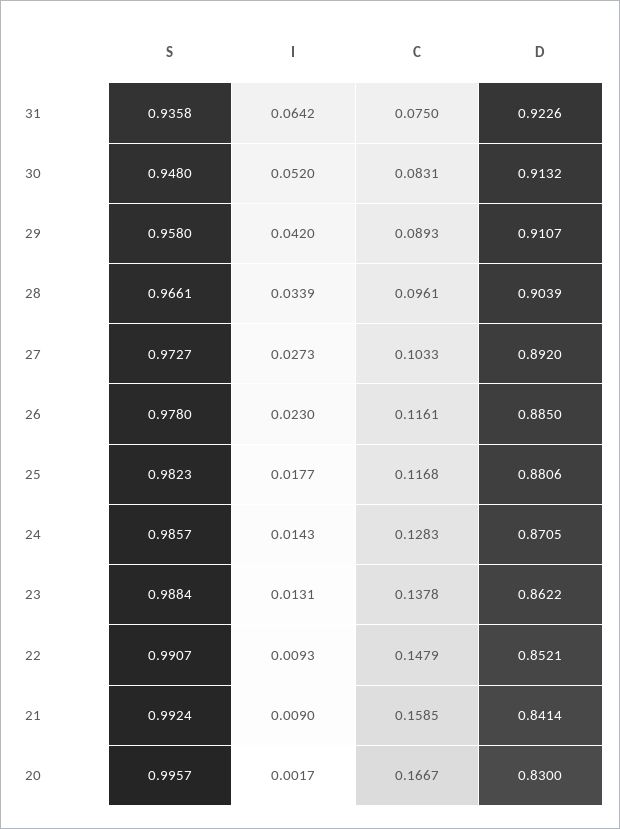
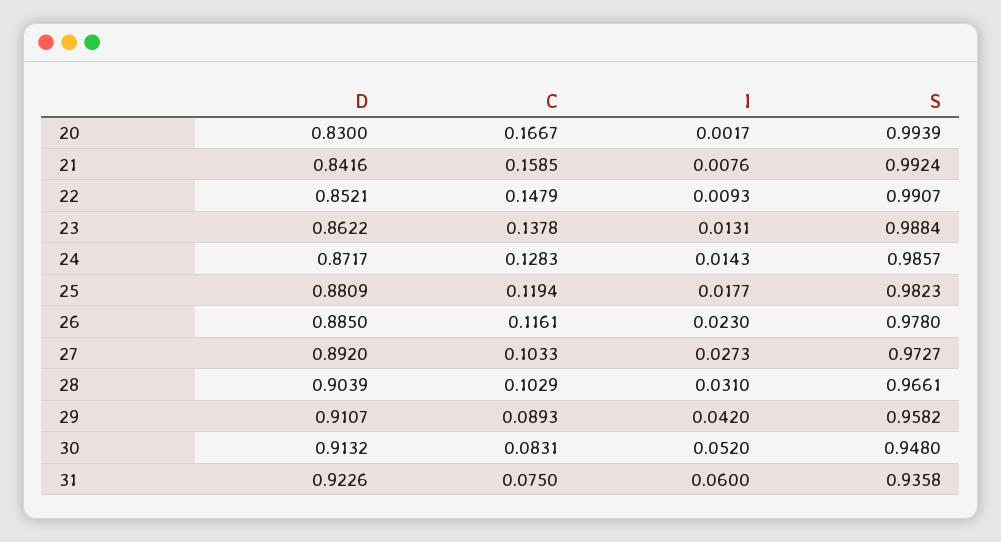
I, 31: 0.0642 -> 0.06
S, 29: 0.958 -> 0.9582
I, 28: 0.0339 -> 0.031
C, 28: 0.0961 -> 0.1029
C, 25: 0.1168 -> 0.1194
D, 25: 0.8806 -> 0.8809
D, 24: 0.8705 -> 0.8717
I, 21: 0.009 -> 0.0076
D, 21: 0.8414 -> 0.8416
S, 20: 0.9957 -> 0.9939

